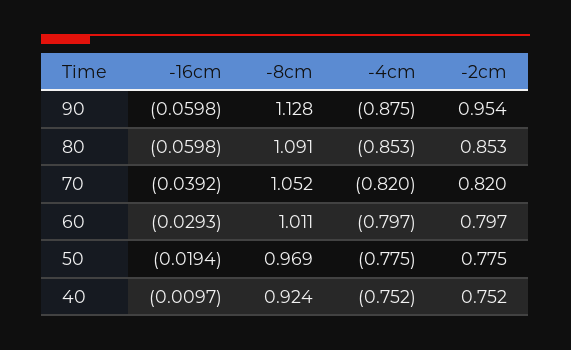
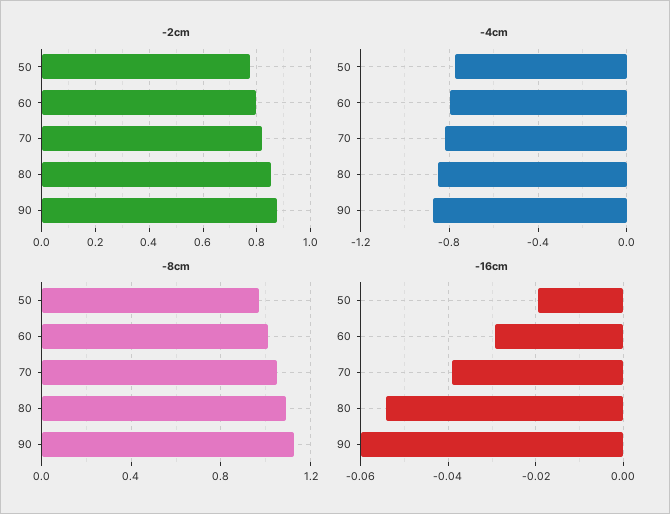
-2cm, 90: 0.954 -> 0.875
-16cm, 80: -0.0598 -> -0.054
-16cm, 40: -0.0097 -> none
-8cm, 40: 0.924 -> none
-4cm, 40: -0.752 -> none
-2cm, 40: 0.752 -> none

